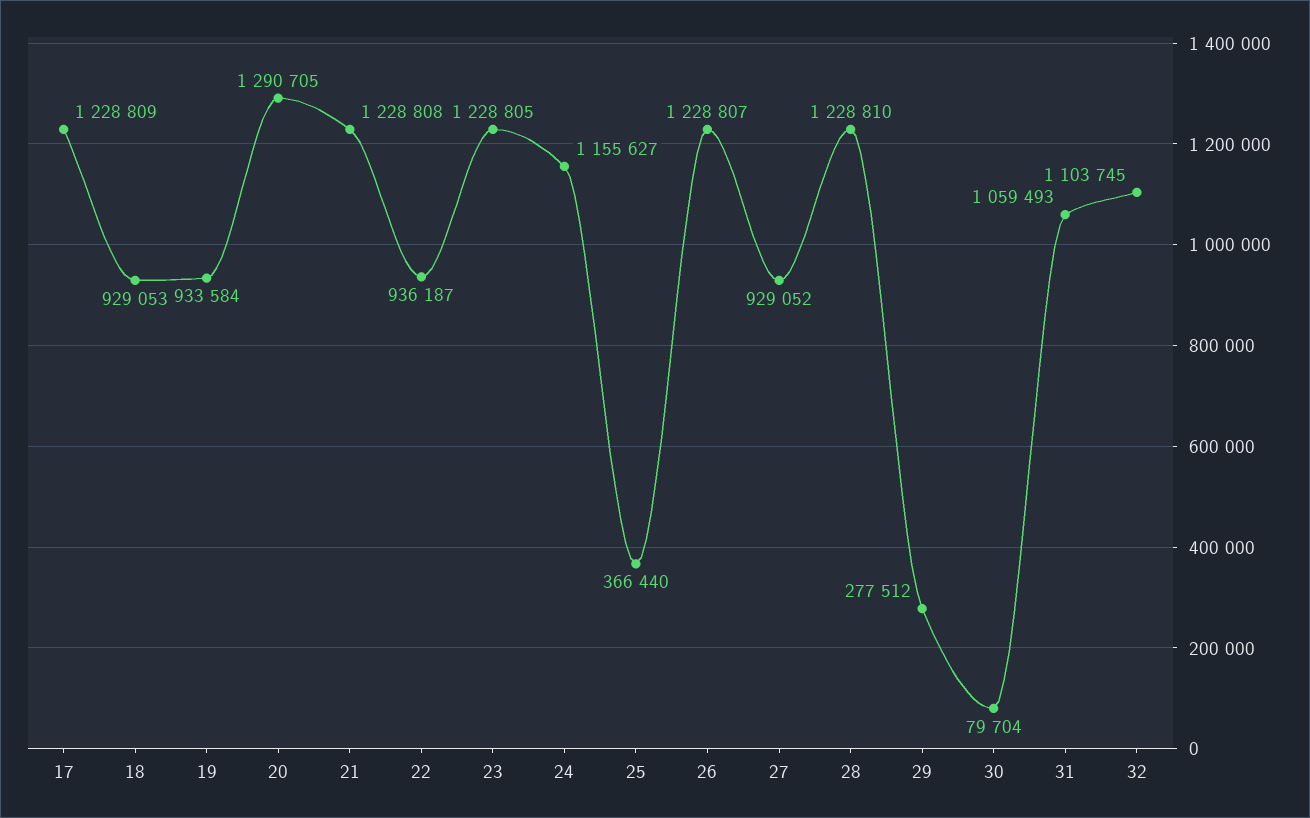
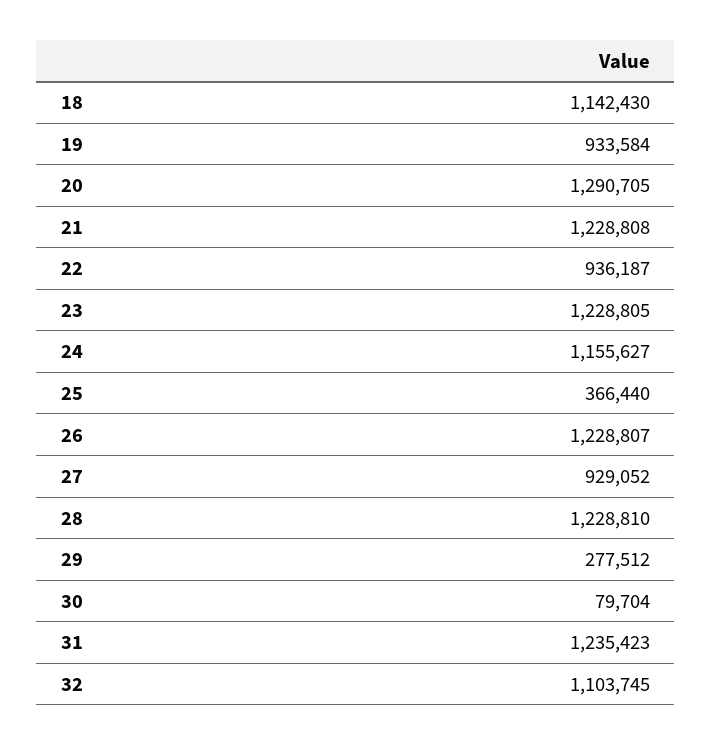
17: 1228809 -> none
18: 929053 -> 1142430
31: 1059493 -> 1235423

